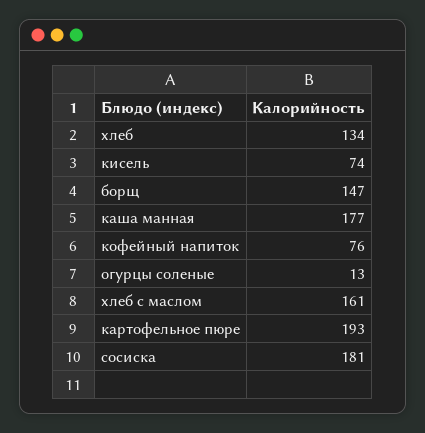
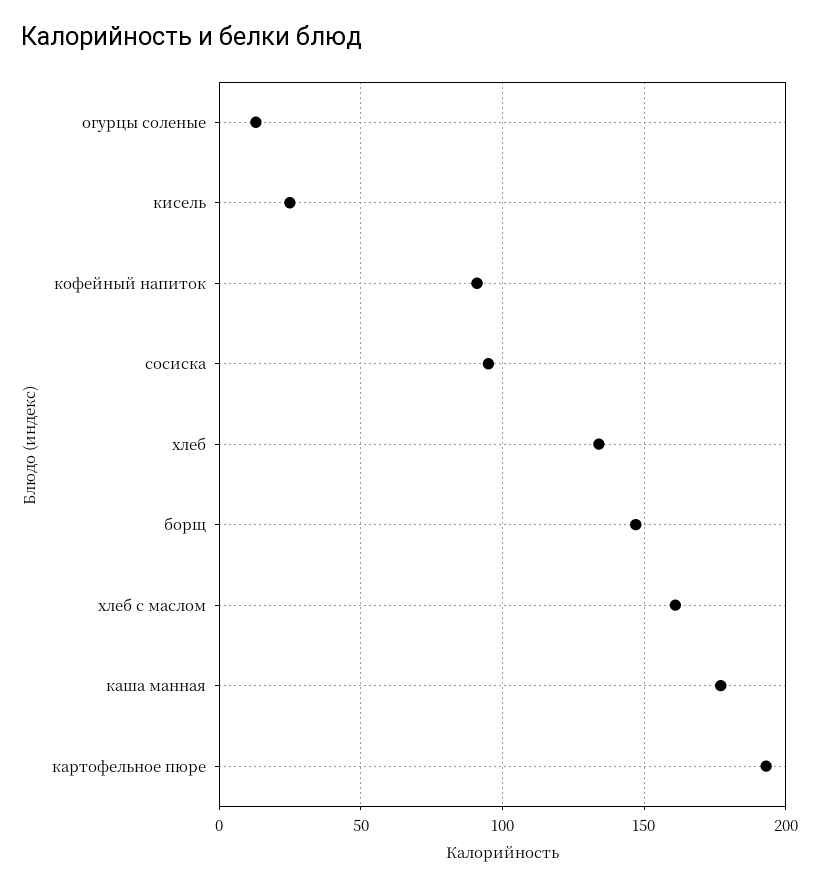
кисель: 74 -> 25
кофейный напиток: 76 -> 90
сосиска: 181 -> 95

